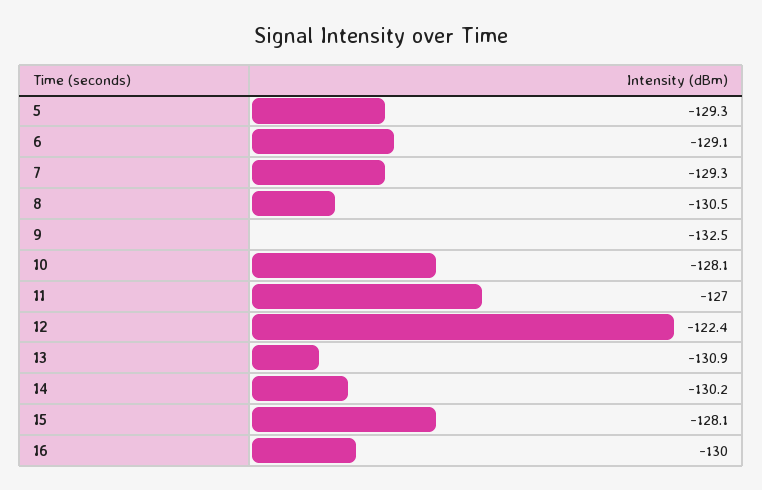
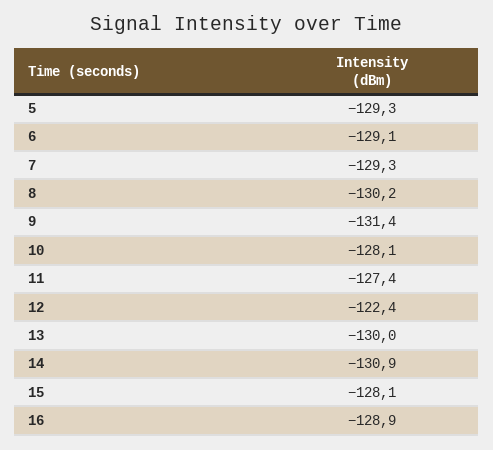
8: -130.5 -> -130.2
9: -132.5 -> -131.4
11: -127 -> -127.4
13: -130.9 -> -130
14: -130.2 -> -130.9
16: -130 -> -128.9

